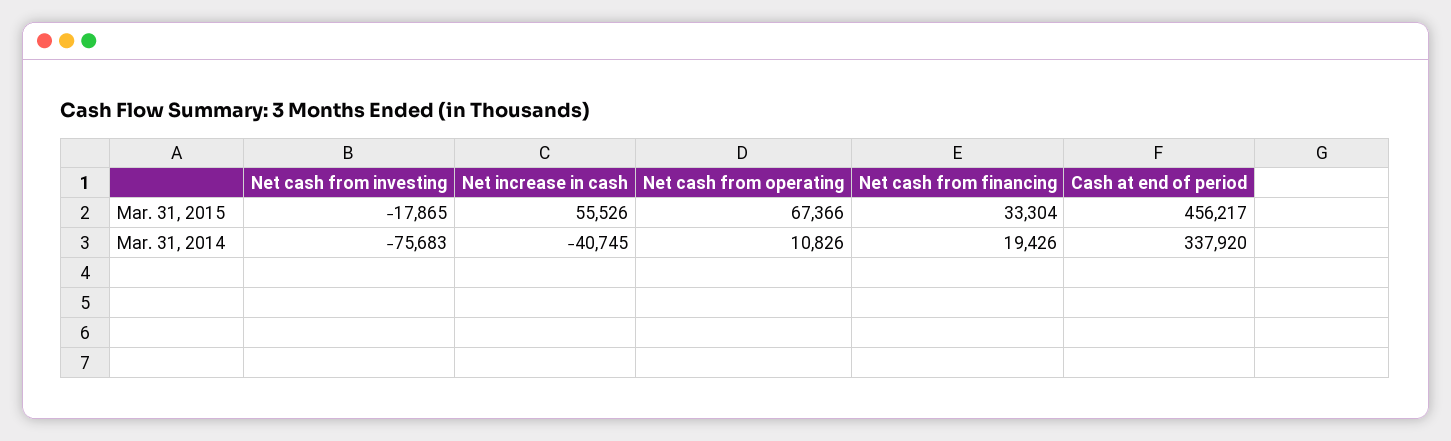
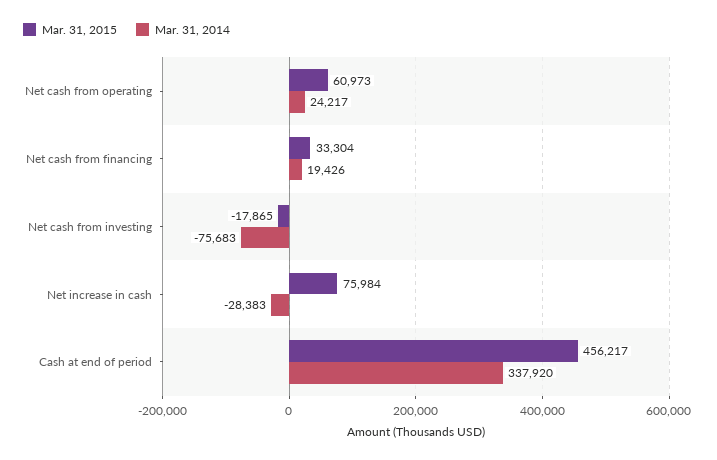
Mar. 31, 2015, Net increase in cash: 55526 -> 75984
Mar. 31, 2015, Net cash from operating: 67366 -> 60973
Mar. 31, 2014, Net increase in cash: -40745 -> -28383
Mar. 31, 2014, Net cash from operating: 10826 -> 24217

